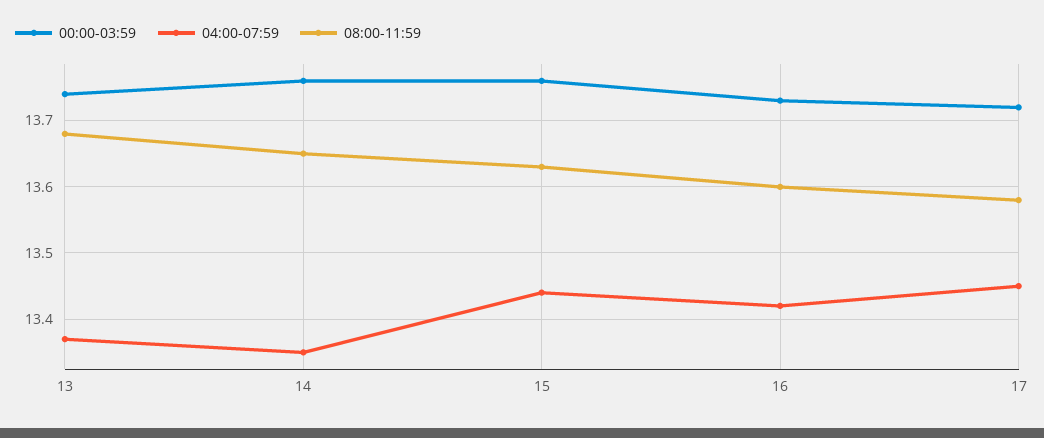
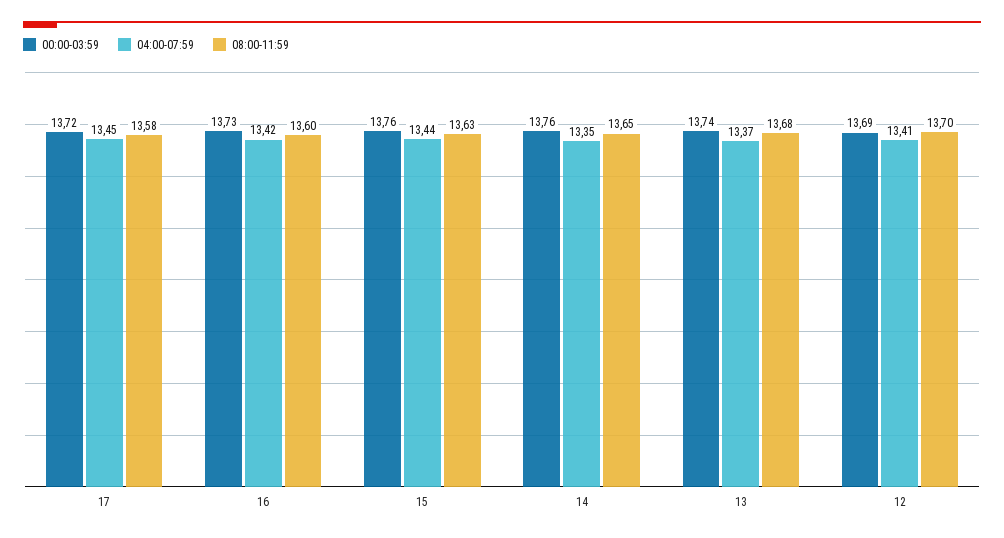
00:00-03:59, 12: none -> 13.69
04:00-07:59, 12: none -> 13.41
08:00-11:59, 12: none -> 13.7

